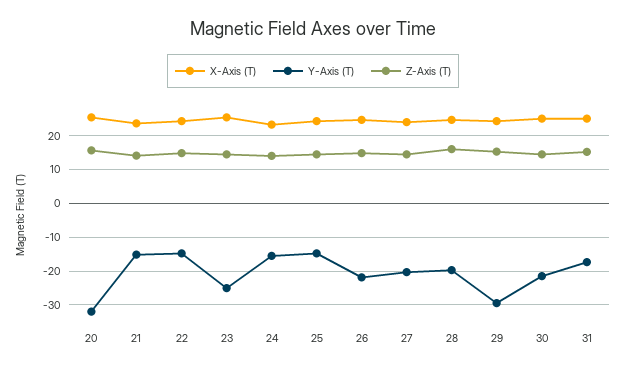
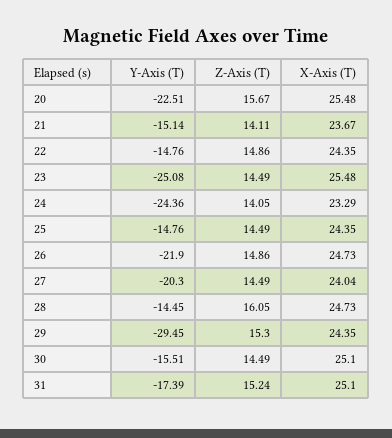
Y-Axis (T), 20: -32 -> -22.51
Y-Axis (T), 24: -16 -> -24.36
Y-Axis (T), 28: -20 -> -14.45
Y-Axis (T), 30: -22 -> -15.51

